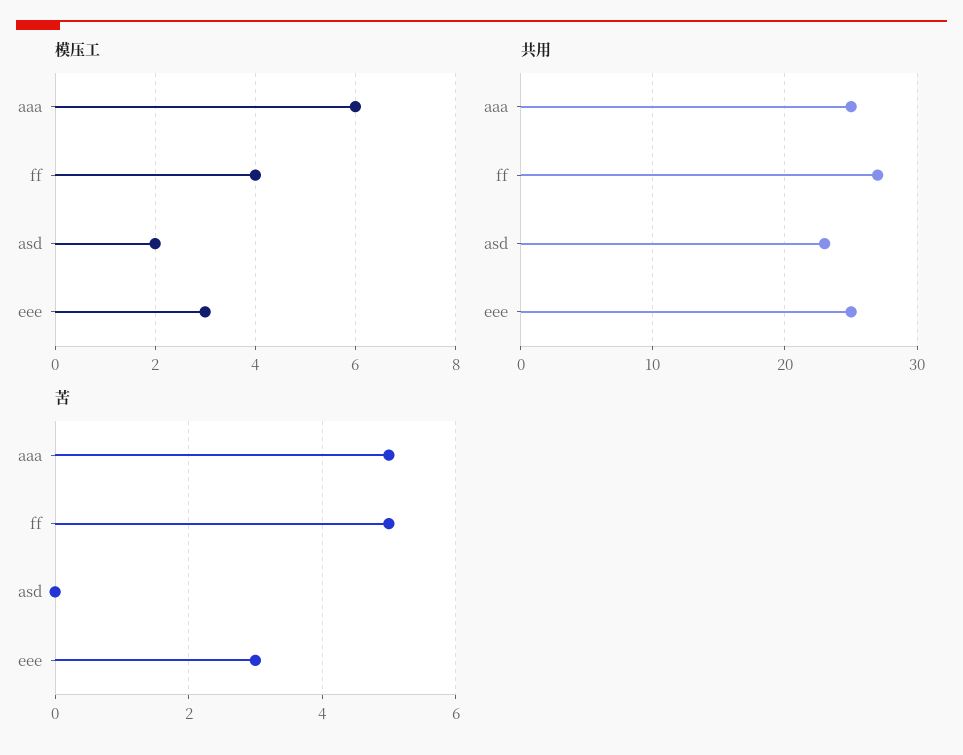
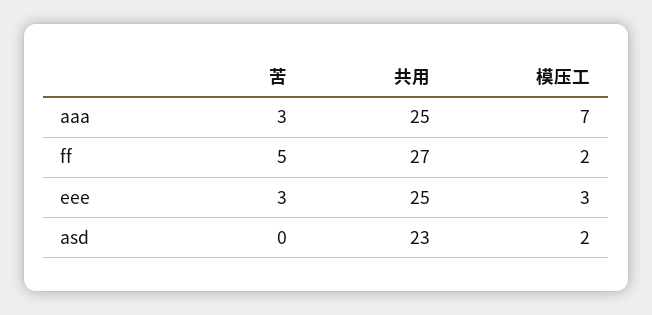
模压工, aaa: 6 -> 7
模压工, ff: 4 -> 2
苦, aaa: 5 -> 3

